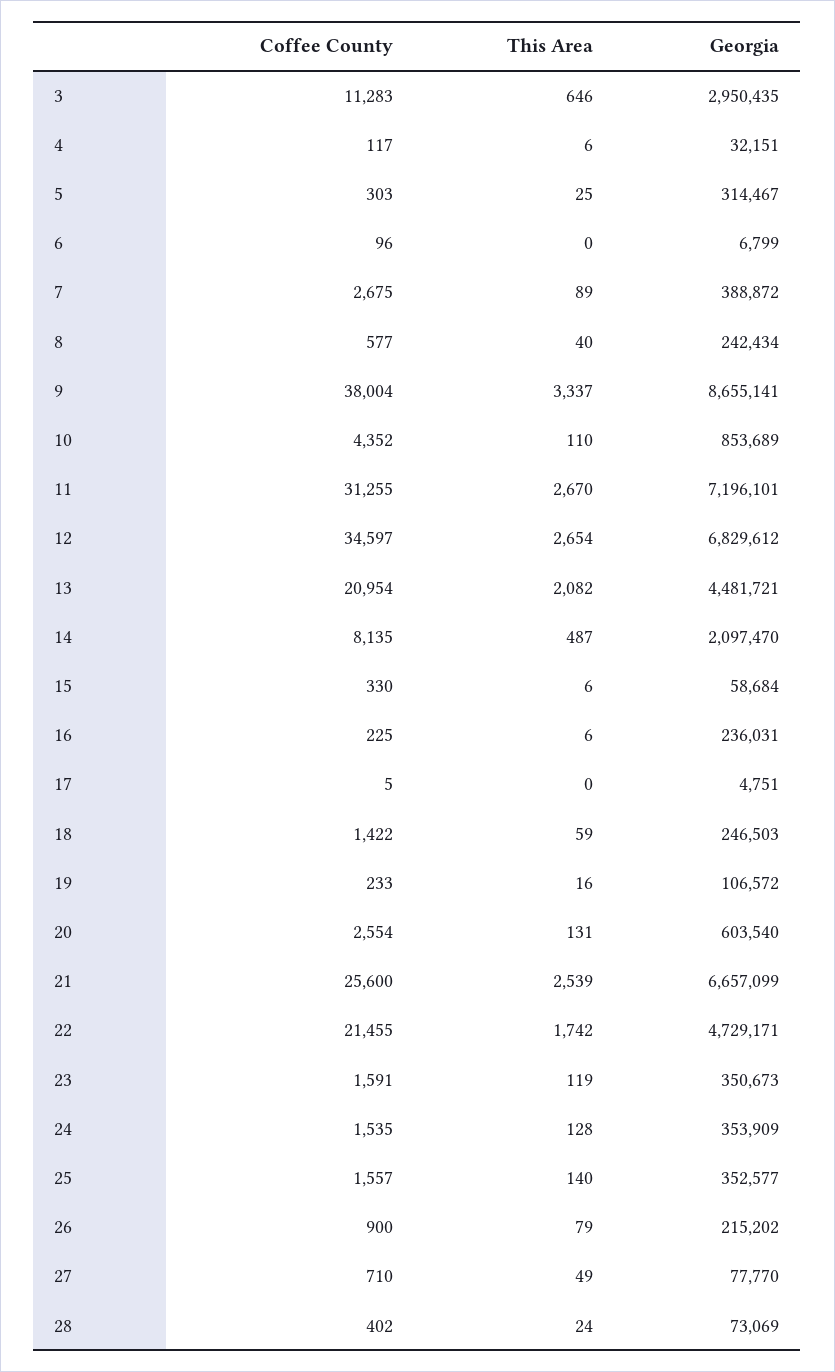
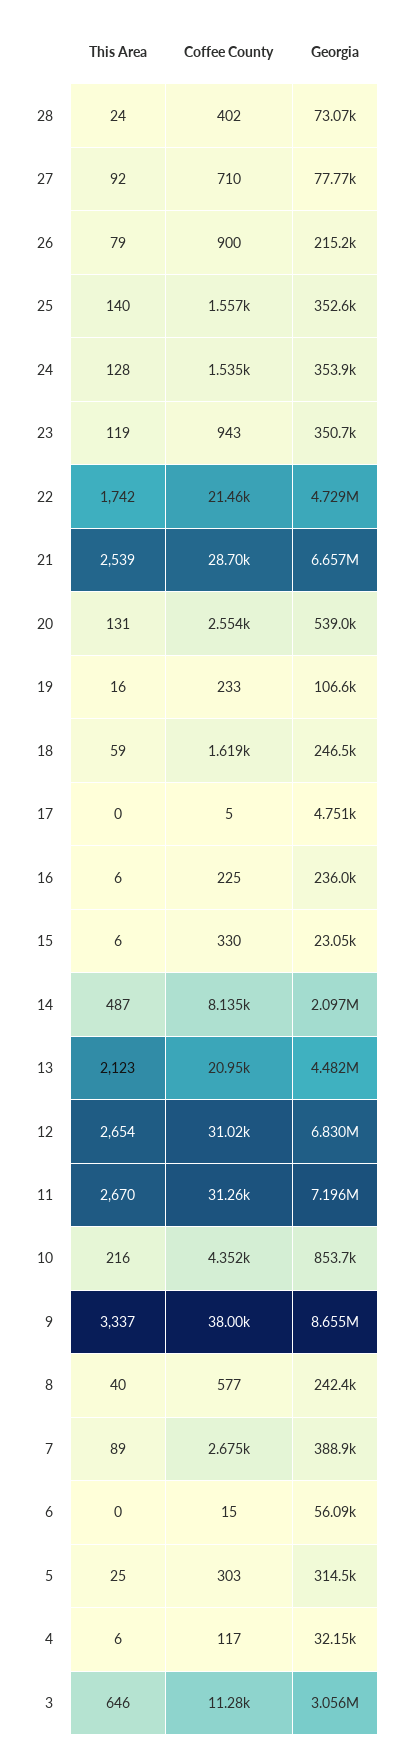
Georgia, 3: 2950435 -> 3056000
Coffee County, 6: 96 -> 15
Georgia, 6: 6799 -> 56090
This Area, 10: 110 -> 216
Coffee County, 12: 34597 -> 31020
This Area, 13: 2082 -> 2123
Georgia, 15: 58684 -> 23050
Coffee County, 18: 1422 -> 1619
Georgia, 20: 603540 -> 539000
Coffee County, 21: 25600 -> 28700
Coffee County, 23: 1591 -> 943
This Area, 27: 49 -> 92

